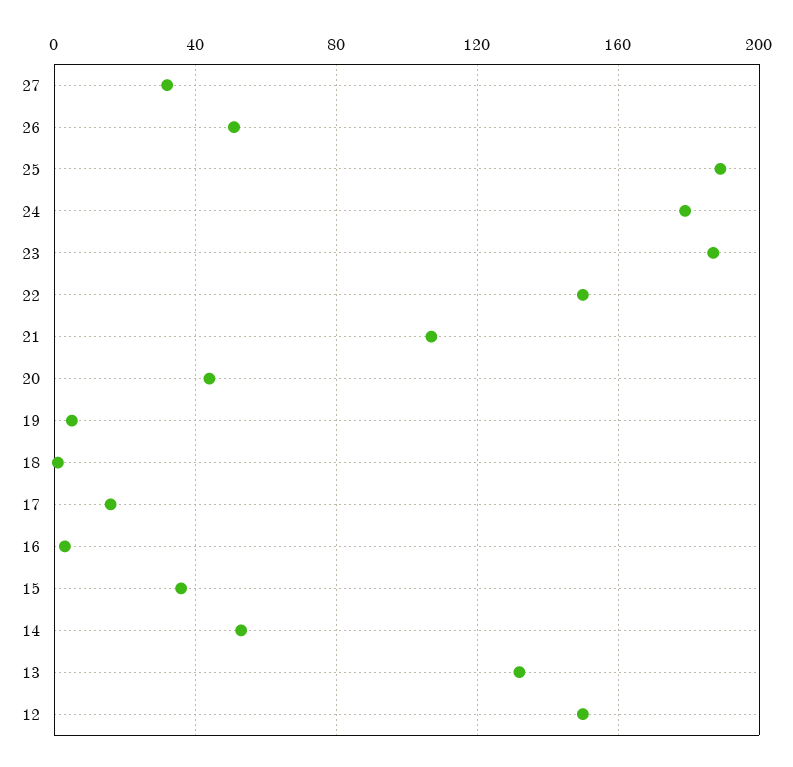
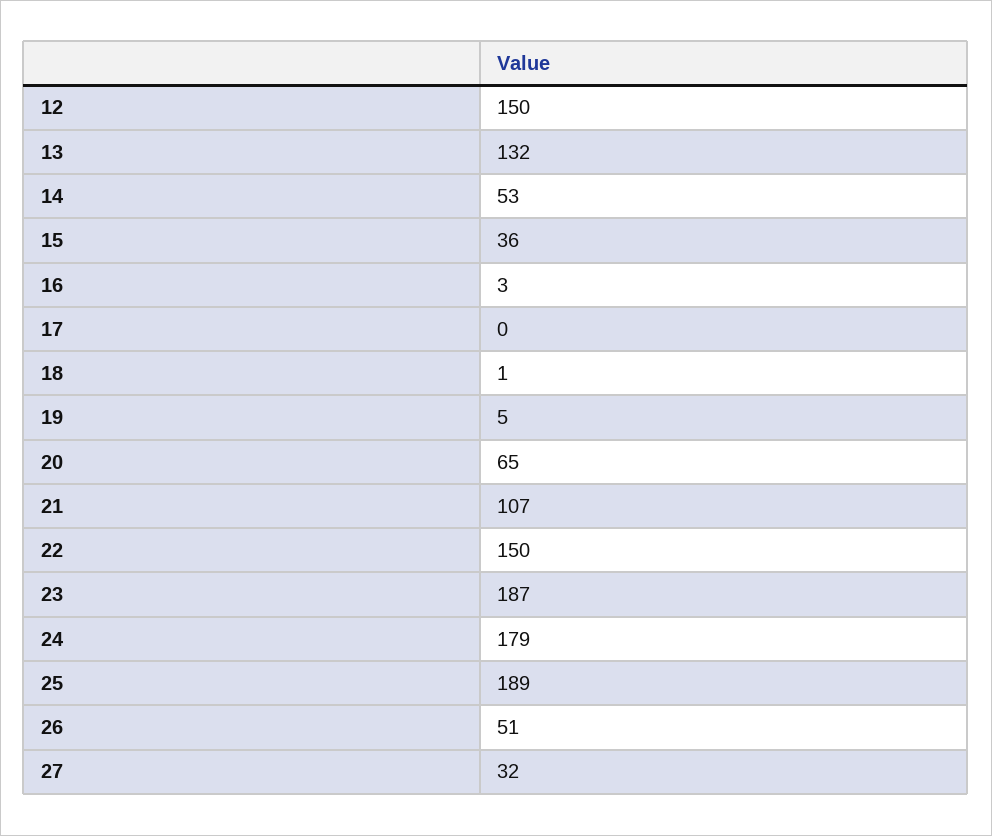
20: 45 -> 65
17: 15 -> 0

